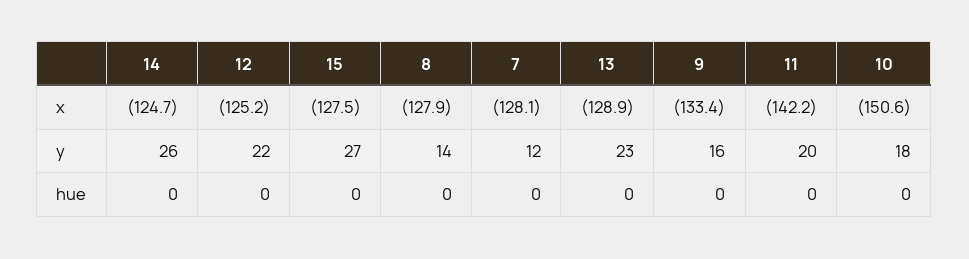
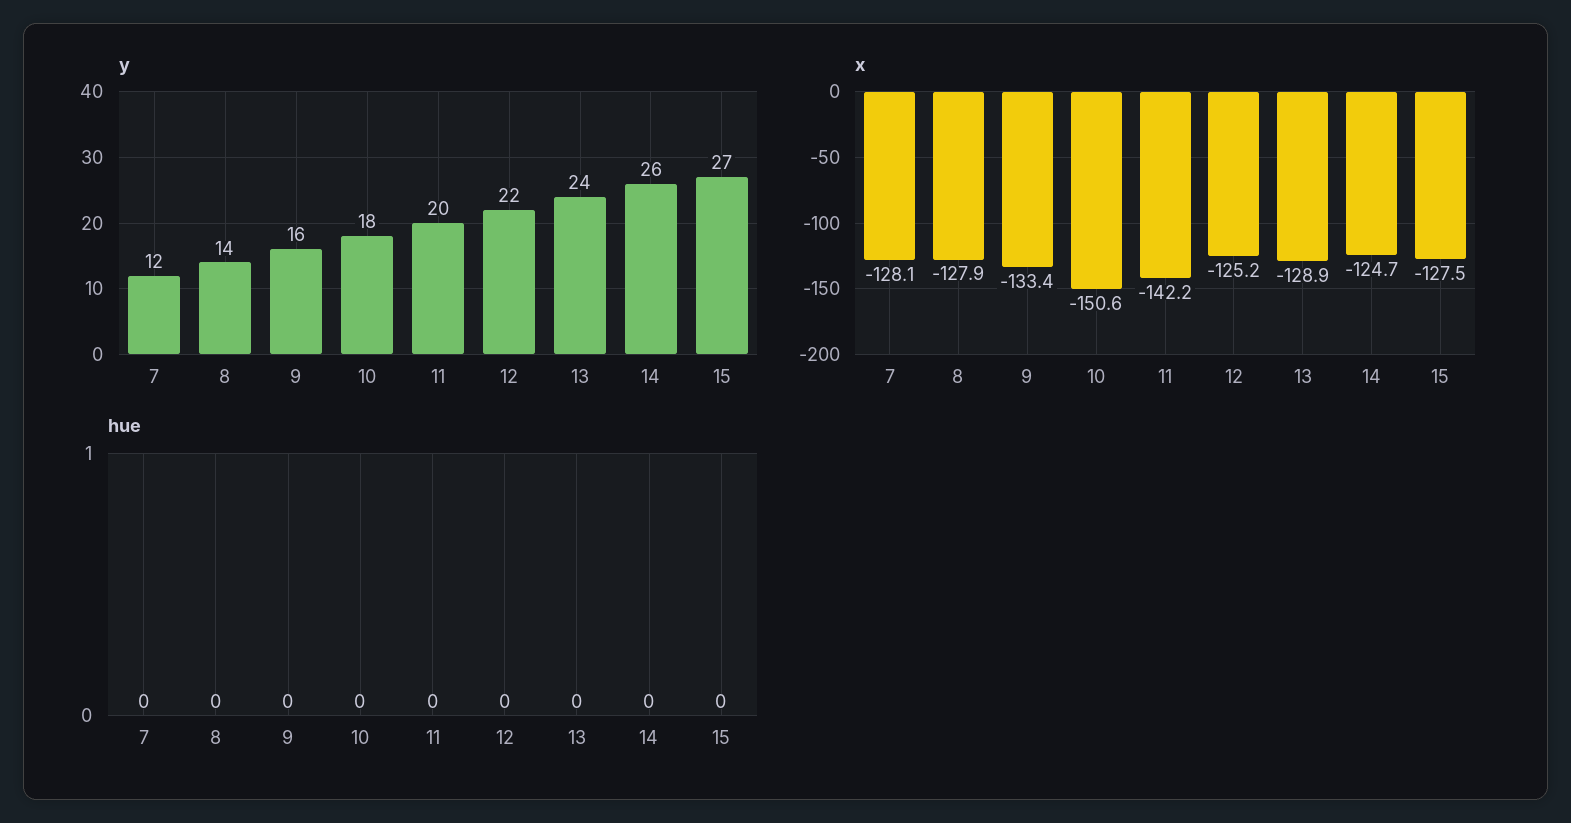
y, 13: 23 -> 24

